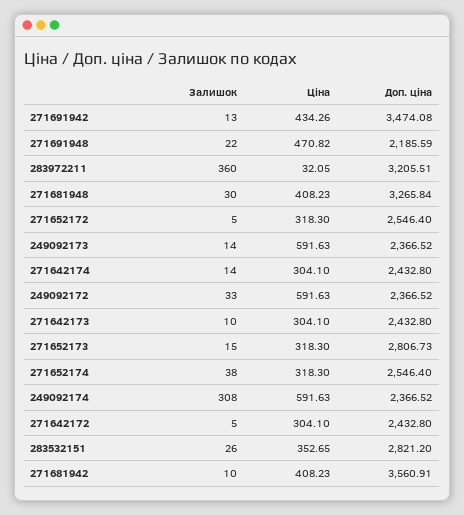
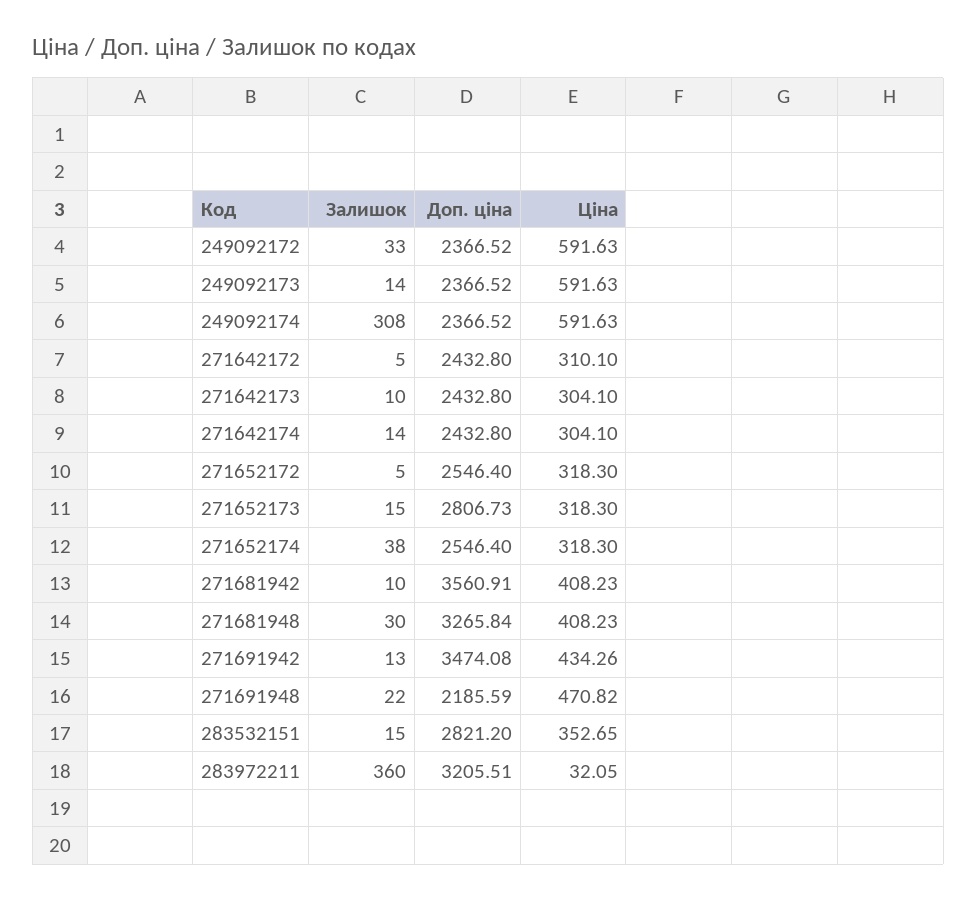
Ціна, 271642172: 304.1 -> 310.1
Залишок, 283532151: 26 -> 15

